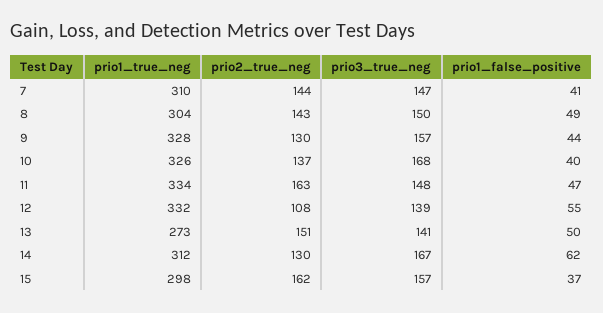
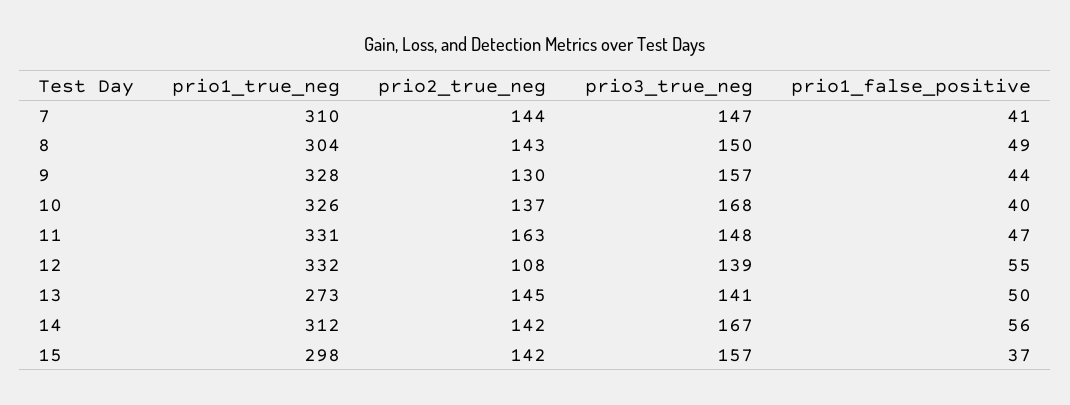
prio1_true_neg, 11: 334 -> 331
prio2_true_neg, 13: 151 -> 145
prio2_true_neg, 14: 130 -> 142
prio1_false_positive, 14: 62 -> 56
prio2_true_neg, 15: 162 -> 142

